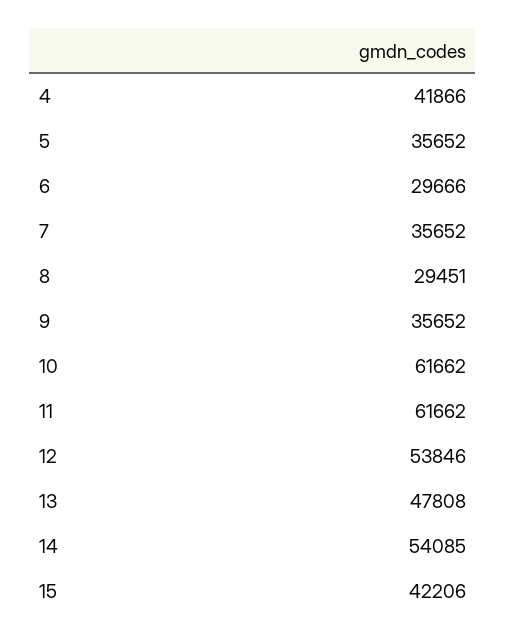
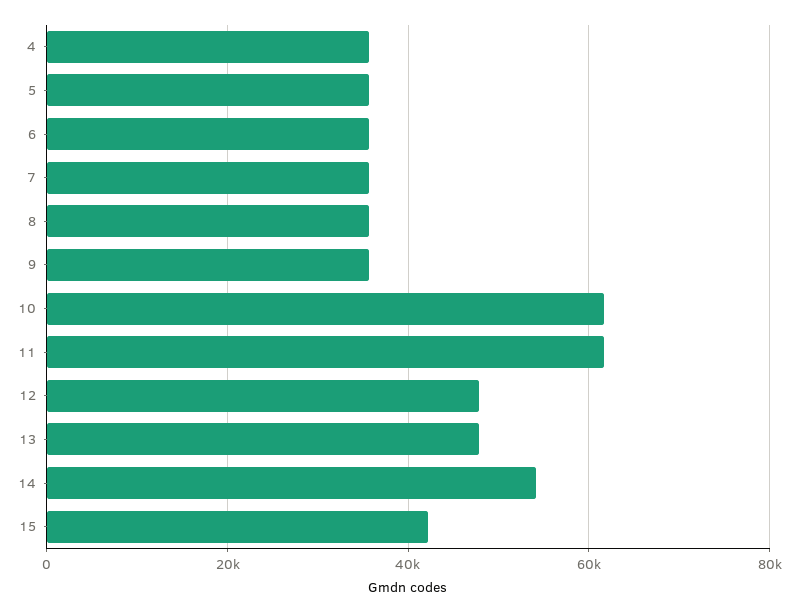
4: 41866 -> 36000
6: 29666 -> 36000
8: 29451 -> 36000
12: 53846 -> 48000

